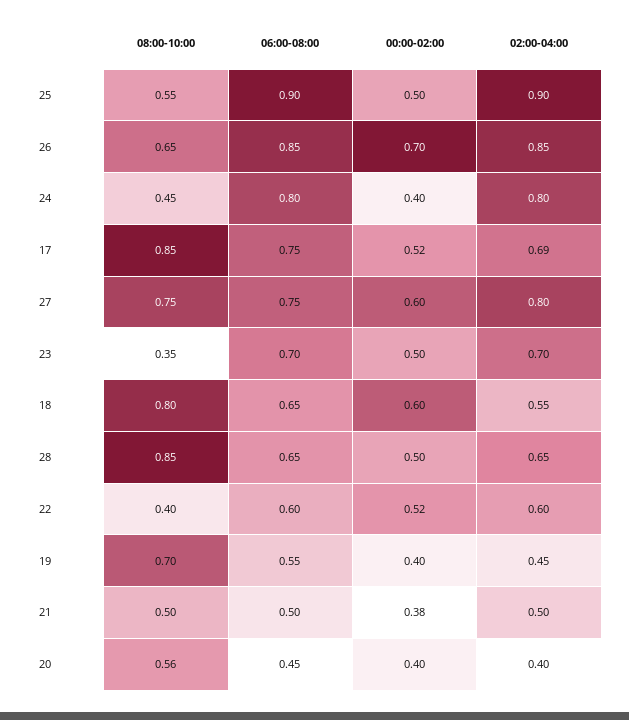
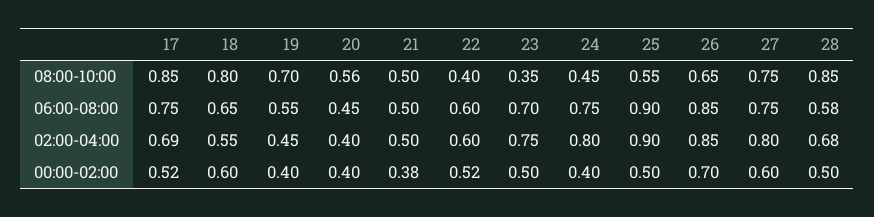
06:00-08:00, 24: 0.8 -> 0.75
02:00-04:00, 23: 0.7 -> 0.75
06:00-08:00, 28: 0.65 -> 0.58
02:00-04:00, 28: 0.65 -> 0.68

